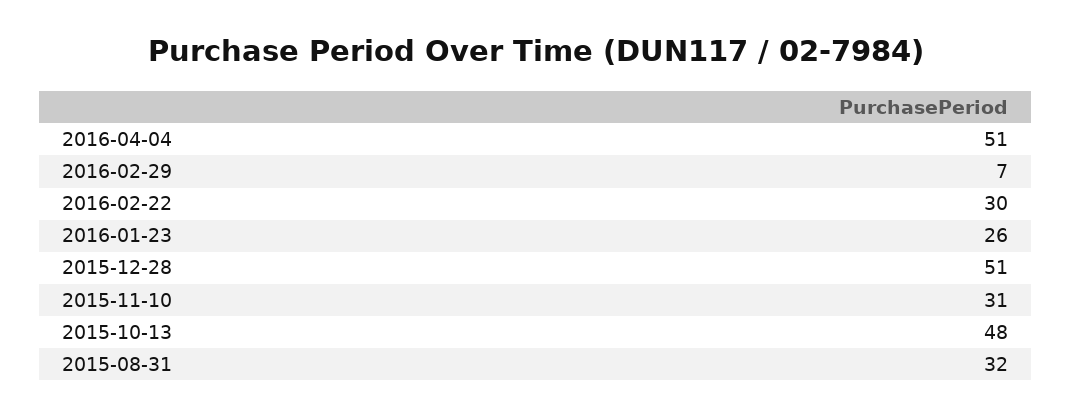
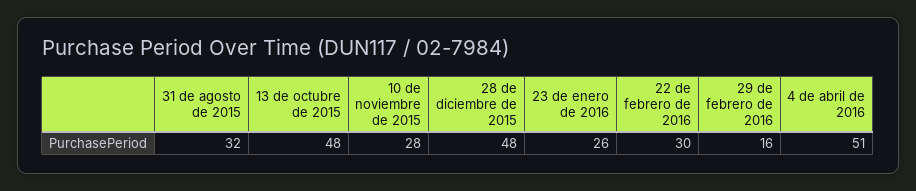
2016-02-29: 7 -> 16
2015-12-28: 51 -> 48
2015-11-10: 31 -> 28

